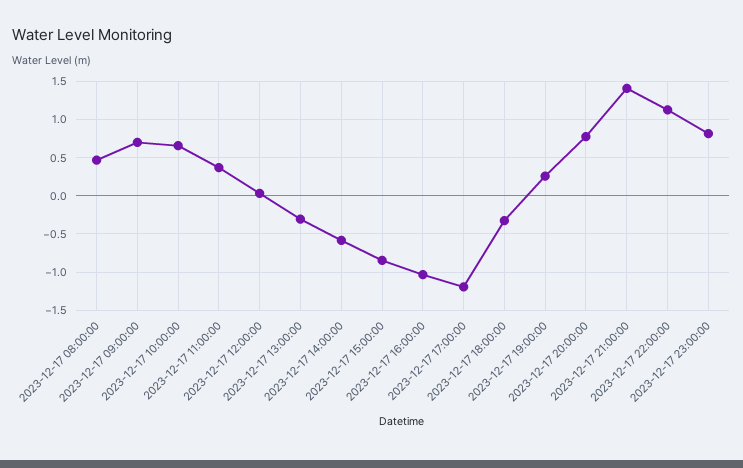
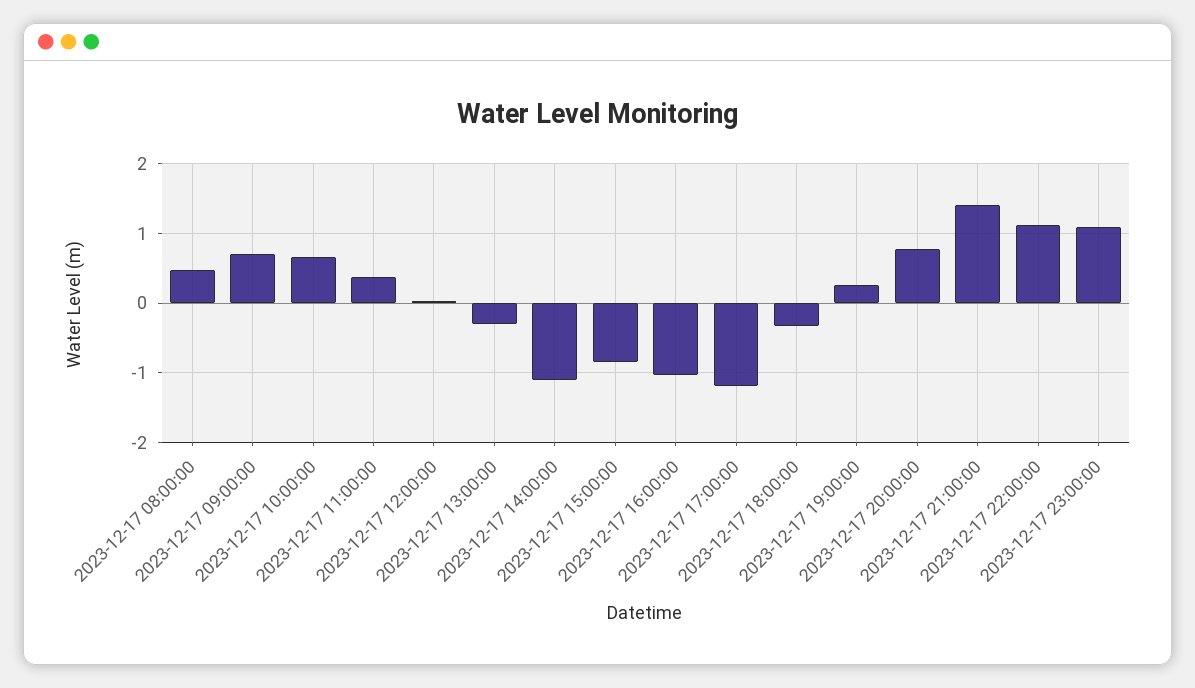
2023-12-17 14:00:00: -0.6 -> -1.1
2023-12-17 23:00:00: 0.8 -> 1.1

